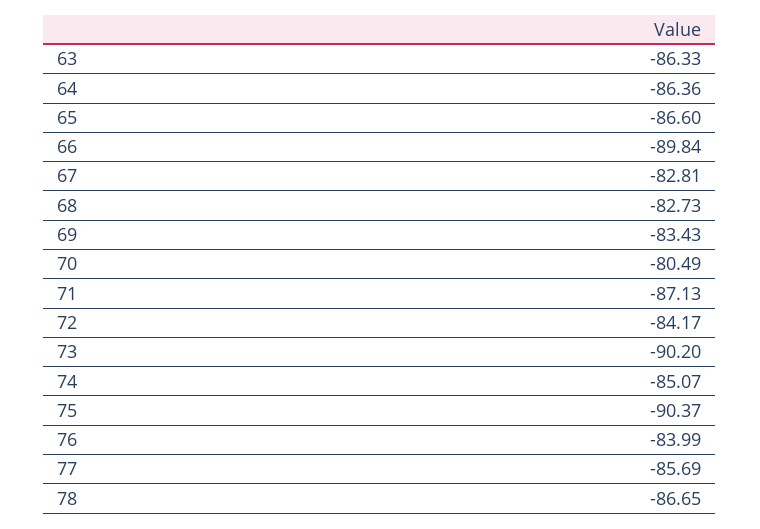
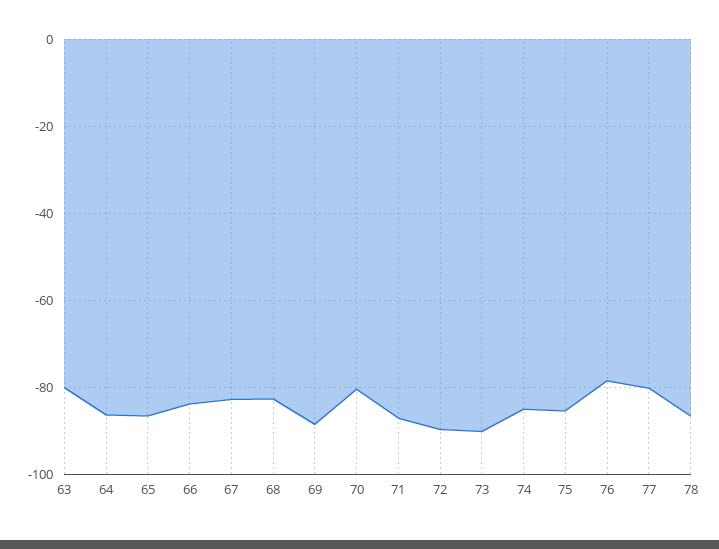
63: -86.33 -> -80
66: -89.84 -> -84
69: -83.43 -> -88
72: -84.17 -> -90
75: -90.37 -> -86
76: -83.99 -> -78
77: -85.69 -> -80

